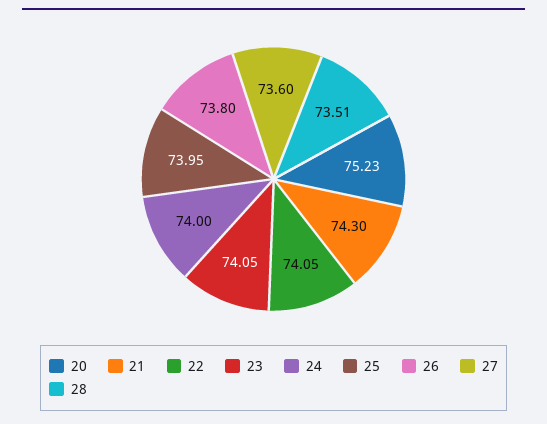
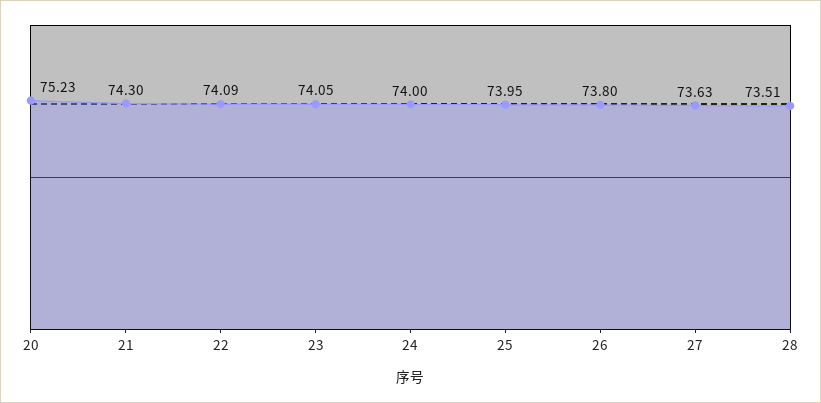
22: 74.05 -> 74.09
27: 73.6 -> 73.63

